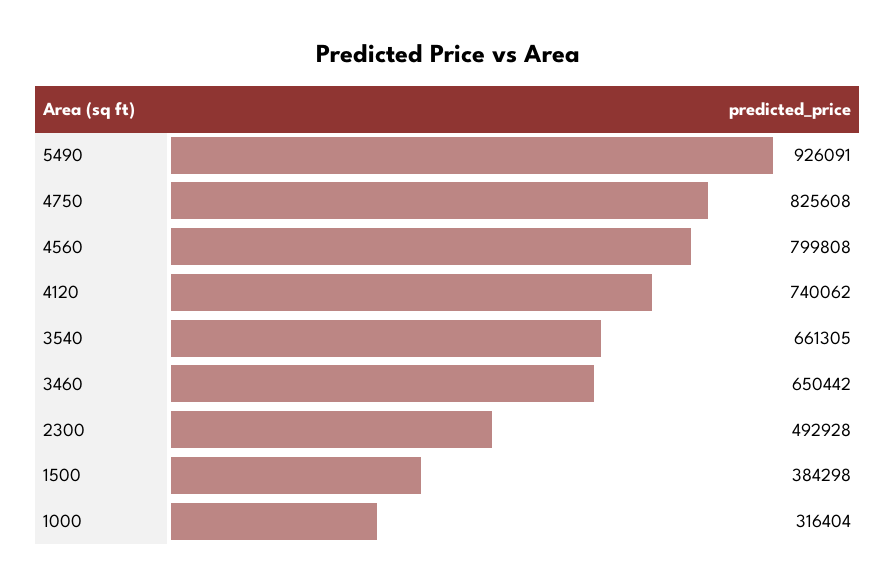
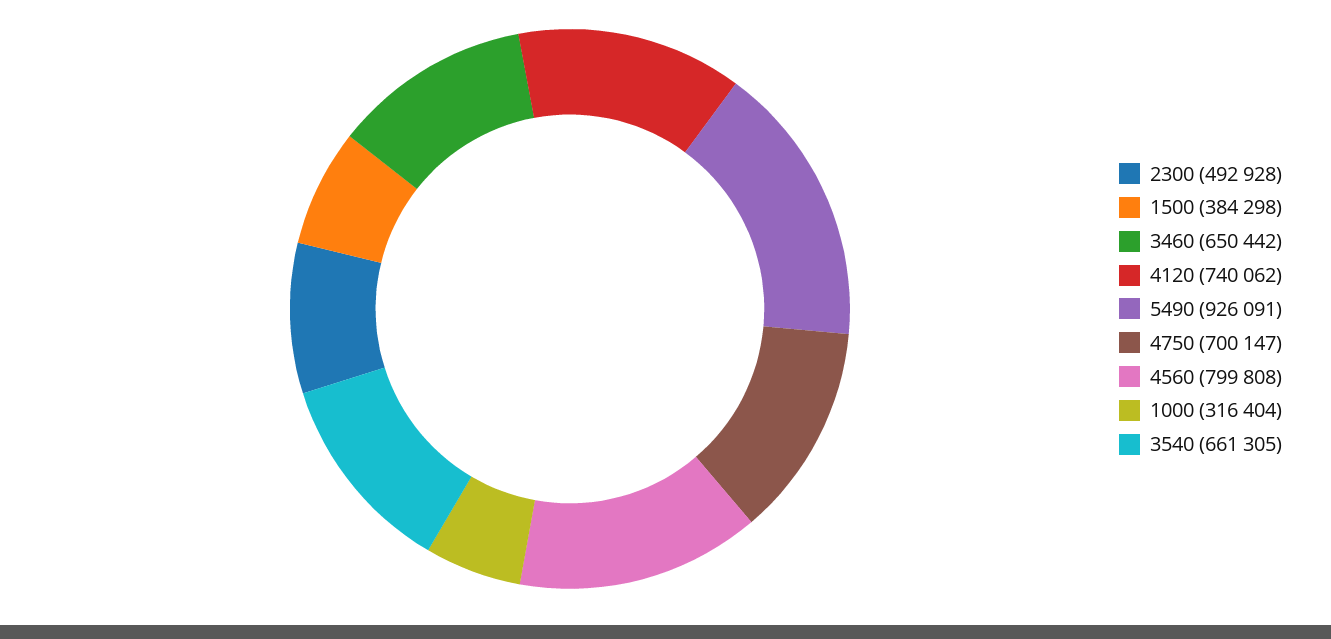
4750: 825608 -> 700147

